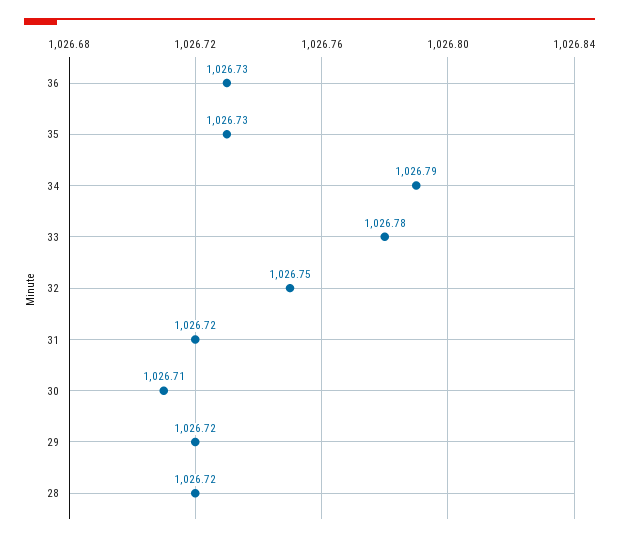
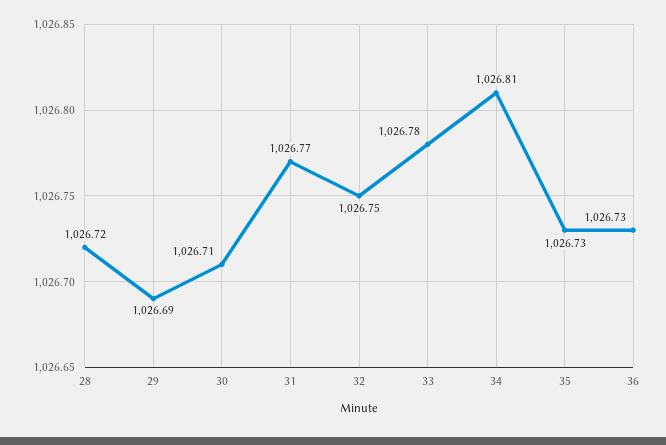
34: 1026.79 -> 1026.81
31: 1026.72 -> 1026.77
29: 1026.72 -> 1026.69

